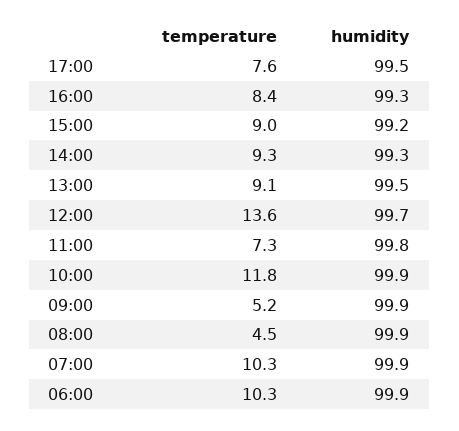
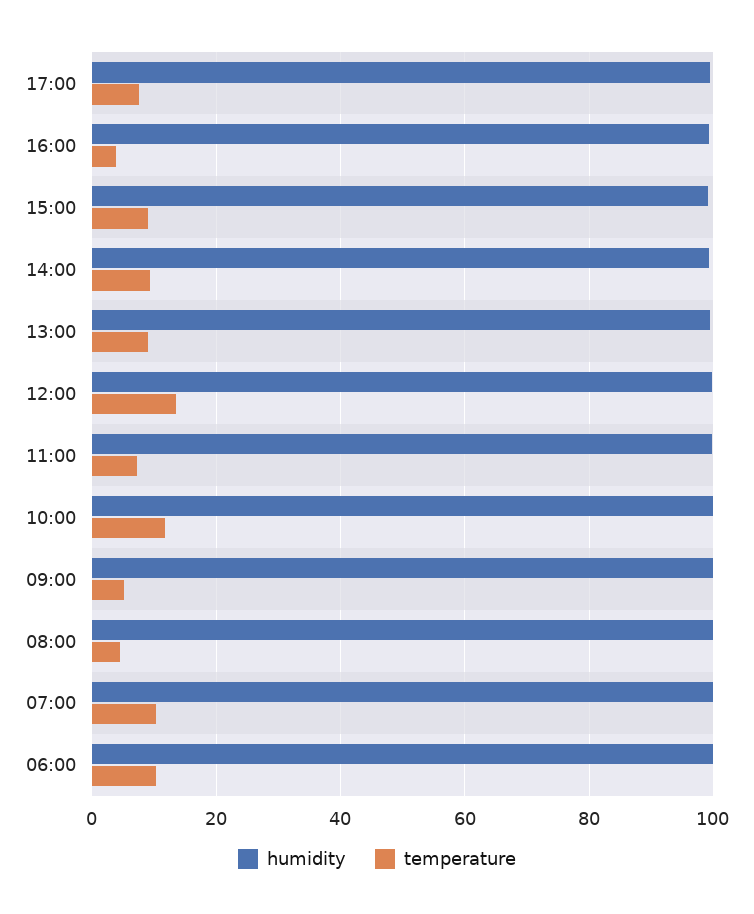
temperature, 16:00: 8.4 -> 4

